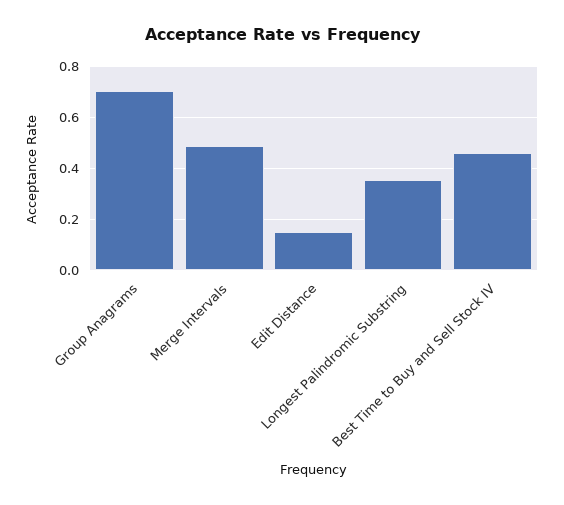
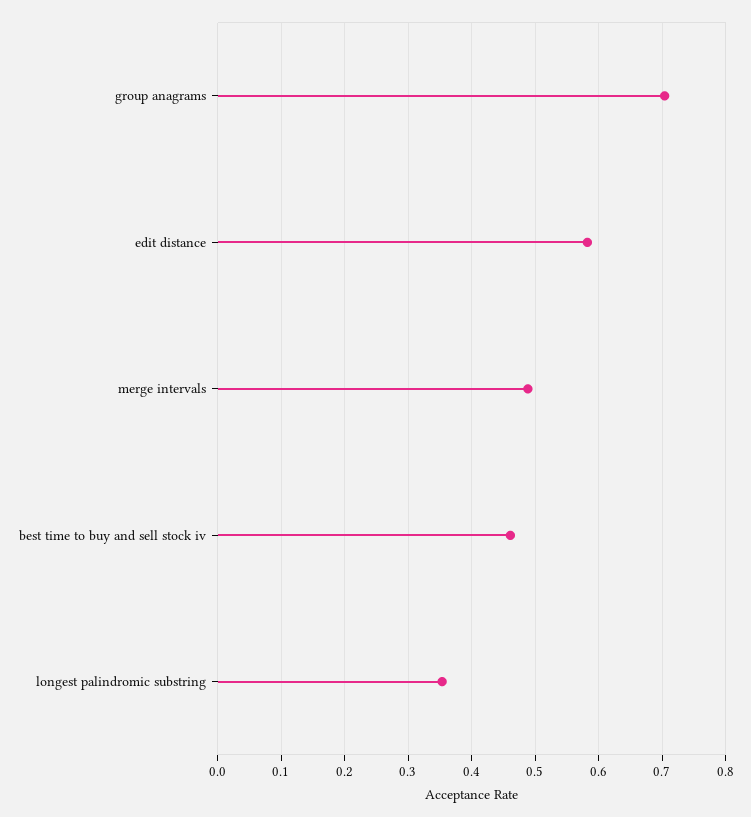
Edit Distance: 0.15 -> 0.58

